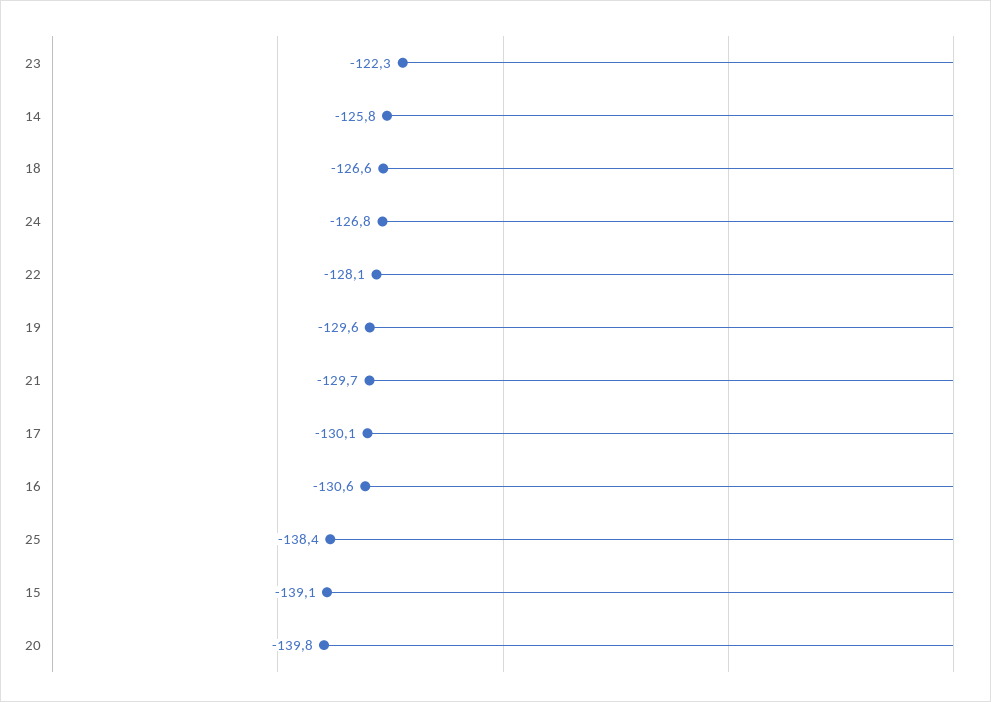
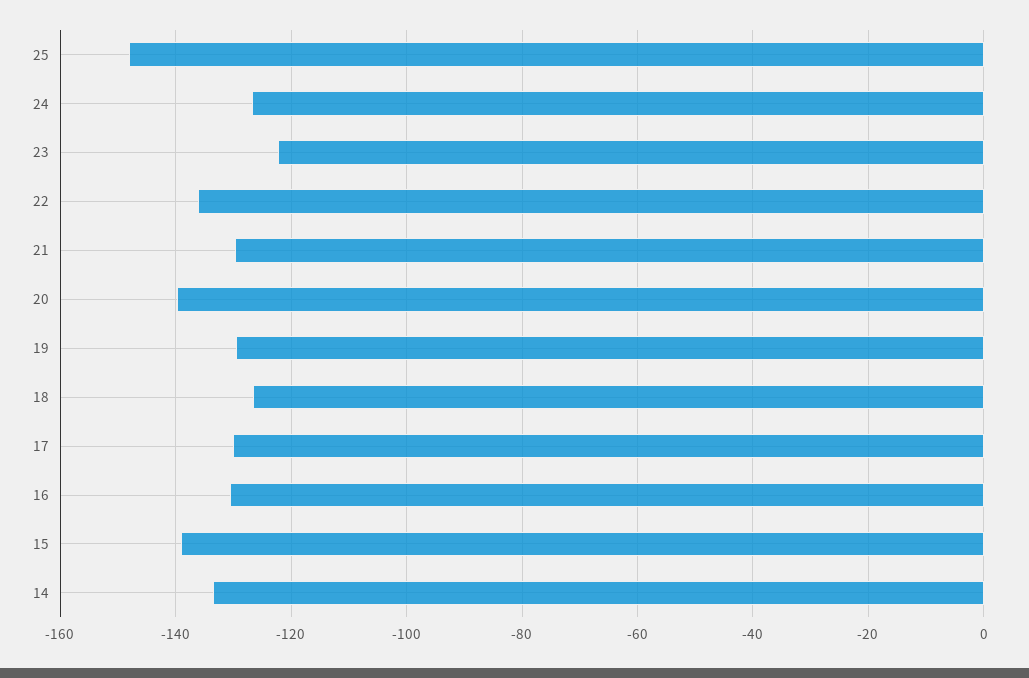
14: -125.8 -> -134
22: -128.1 -> -136
25: -138.4 -> -148

